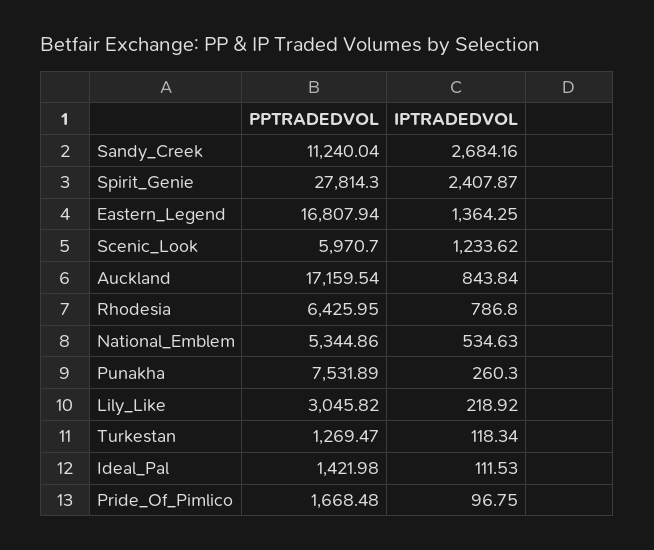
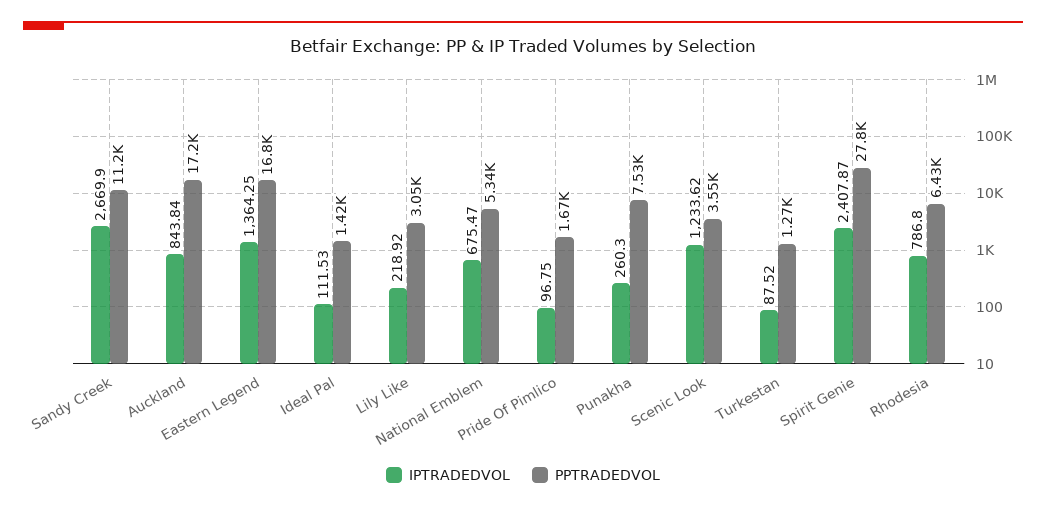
IPTRADEDVOL, Sandy_Creek: 2684.16 -> 2669.9
PPTRADEDVOL, Scenic_Look: 5970.7 -> 3550
IPTRADEDVOL, National_Emblem: 534.63 -> 675.47
IPTRADEDVOL, Turkestan: 118.34 -> 87.52

